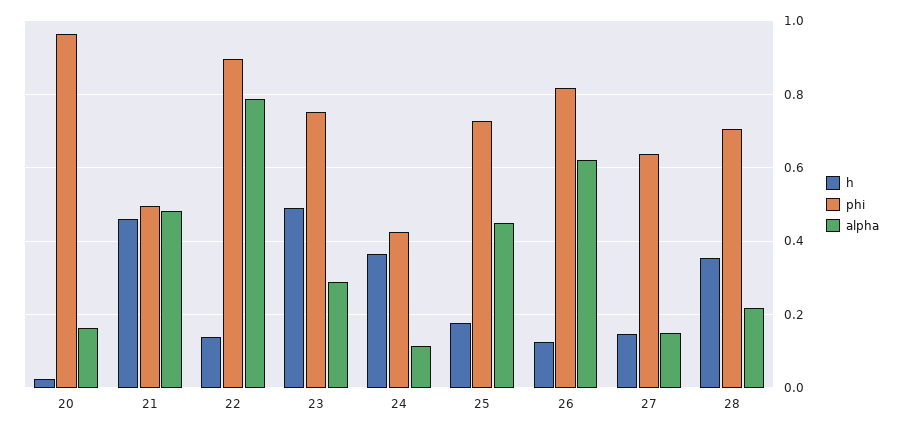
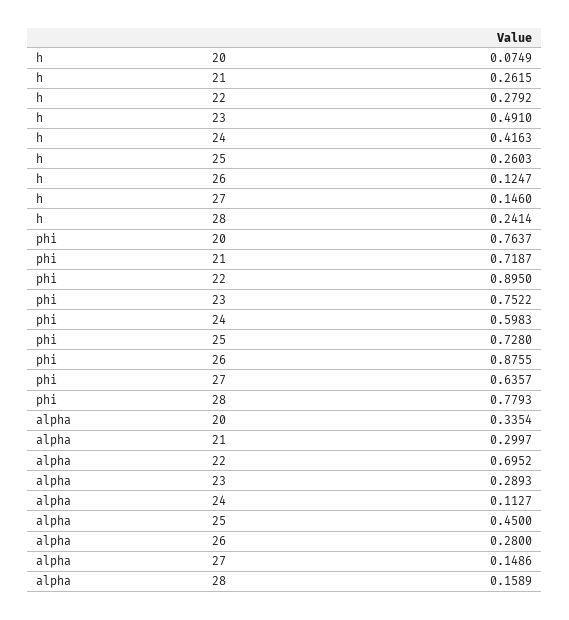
h, 20: 0.02 -> 0.0749
phi, 20: 0.96 -> 0.7637
alpha, 20: 0.16 -> 0.3354
h, 21: 0.46 -> 0.2615
phi, 21: 0.5 -> 0.7187
alpha, 21: 0.48 -> 0.2997
h, 22: 0.14 -> 0.2792
alpha, 22: 0.78 -> 0.6952
h, 24: 0.36 -> 0.4163
phi, 24: 0.42 -> 0.5983
h, 25: 0.18 -> 0.2603
phi, 26: 0.82 -> 0.8755
alpha, 26: 0.62 -> 0.28
h, 28: 0.36 -> 0.2414
phi, 28: 0.7 -> 0.7793
alpha, 28: 0.22 -> 0.1589

